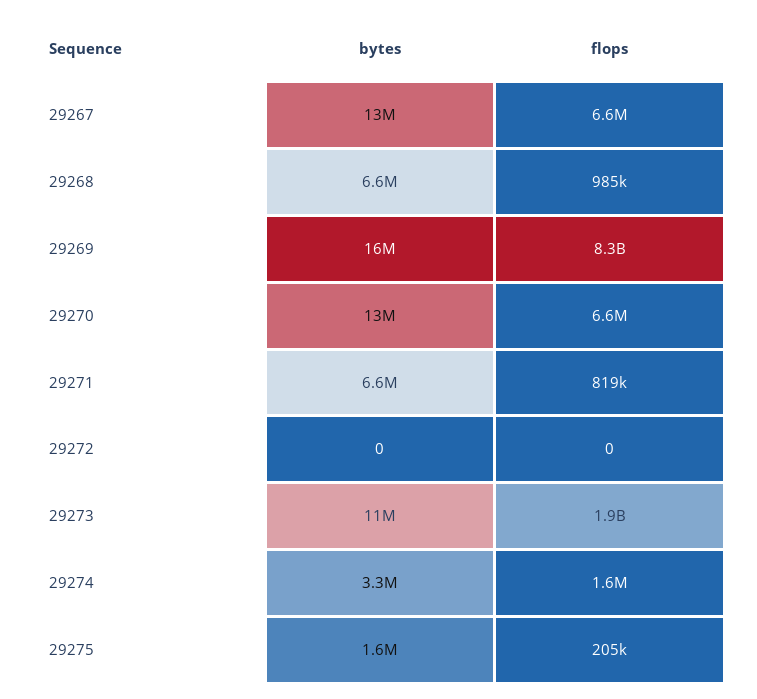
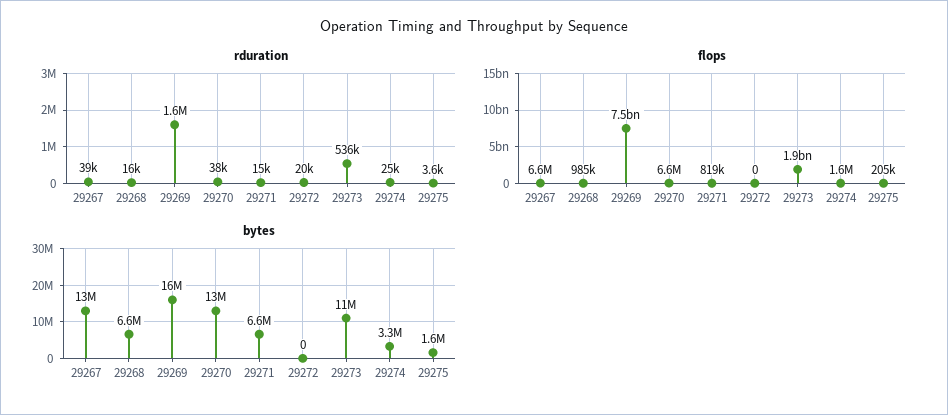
flops, 29269: 8300000000 -> 7500000000
rduration, 29267: none -> 39000
rduration, 29268: none -> 16000
rduration, 29269: none -> 1600000
rduration, 29270: none -> 38000
rduration, 29271: none -> 15000
rduration, 29272: none -> 20000
rduration, 29273: none -> 536000
rduration, 29274: none -> 25000
rduration, 29275: none -> 3600

